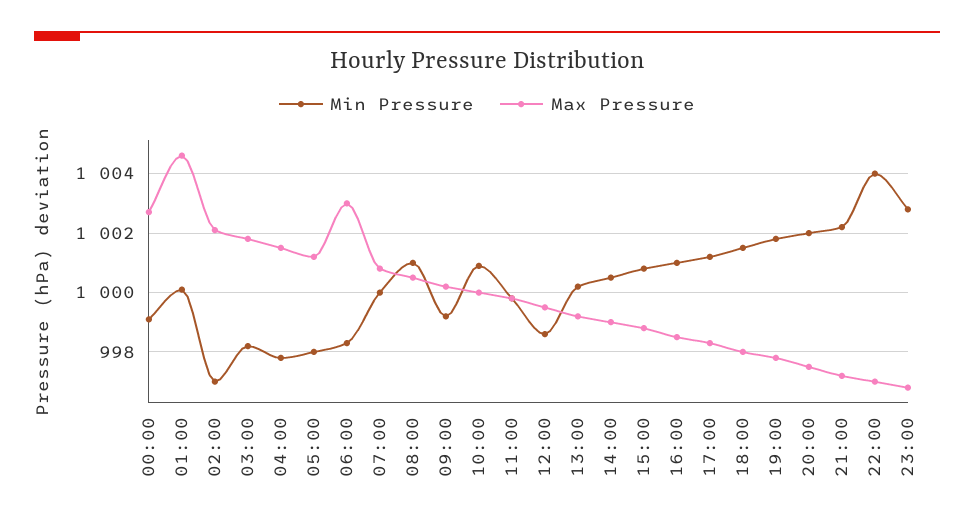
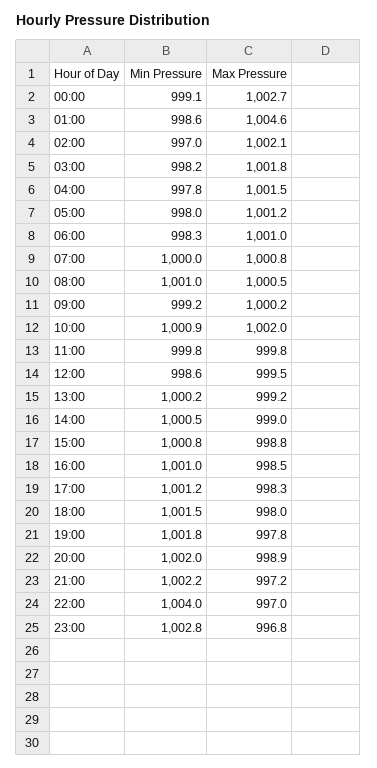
Min Pressure, 01:00: 1000 -> 998.6
Max Pressure, 06:00: 1003 -> 1001
Max Pressure, 10:00: 1000 -> 1002
Max Pressure, 20:00: 997.5 -> 998.9

